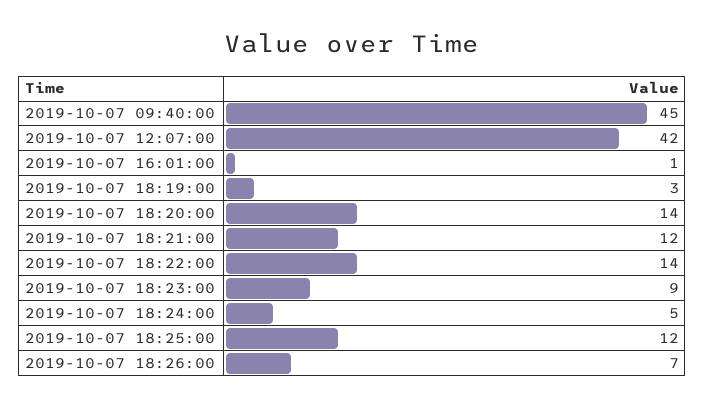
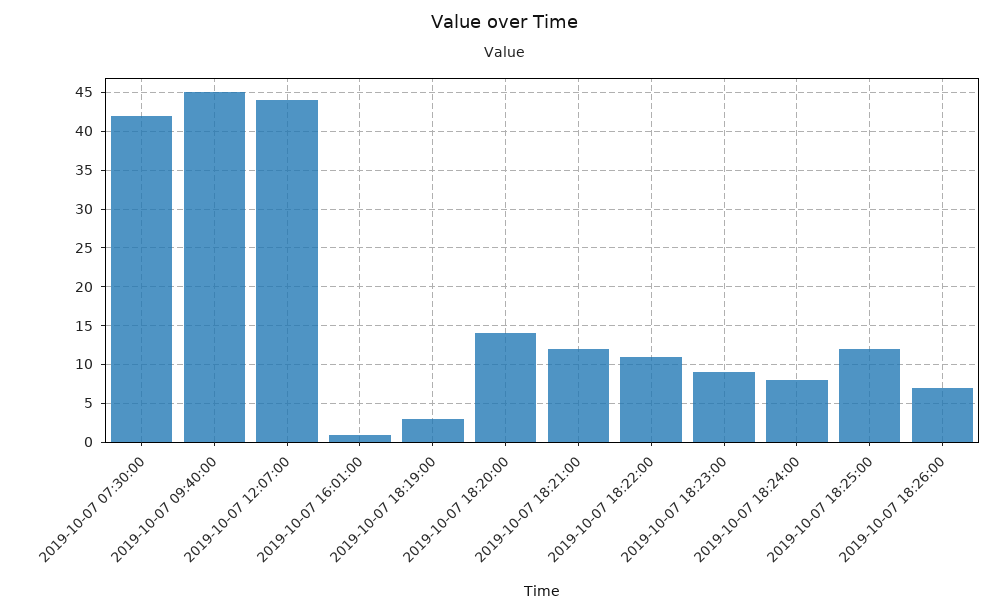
2019-10-07 12:07:00: 42 -> 44
2019-10-07 18:22:00: 14 -> 11
2019-10-07 18:24:00: 5 -> 8
2019-10-07 07:30:00: none -> 42

